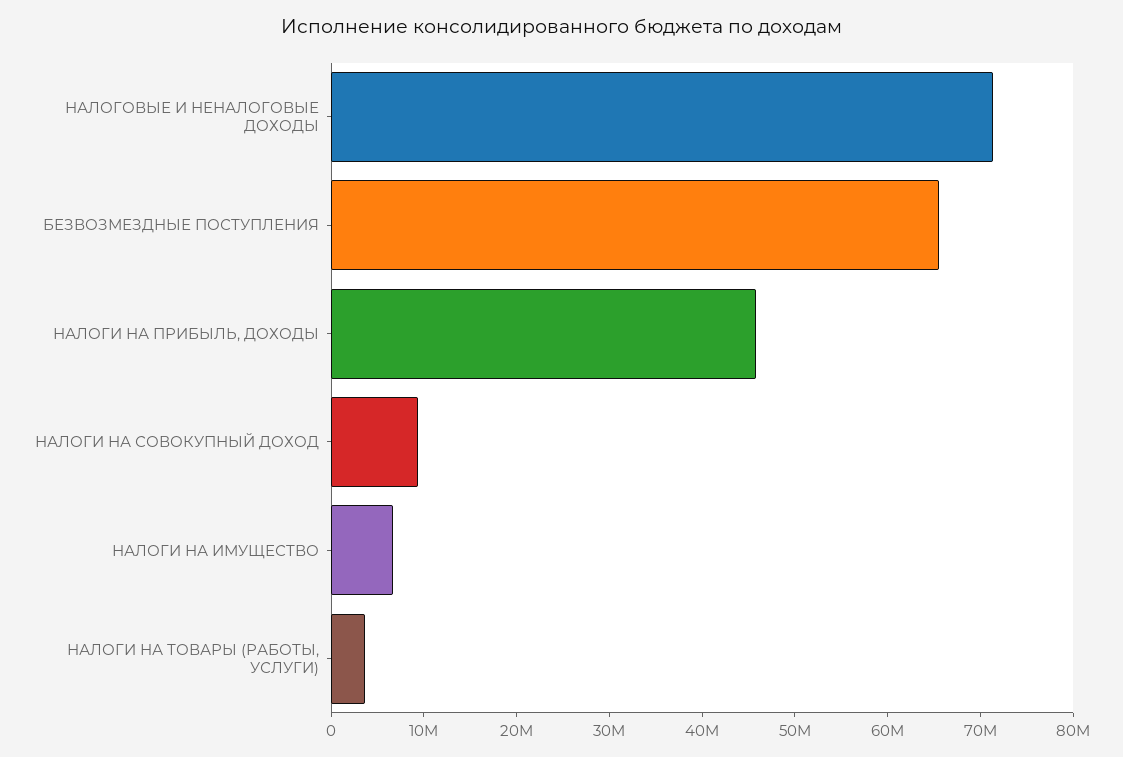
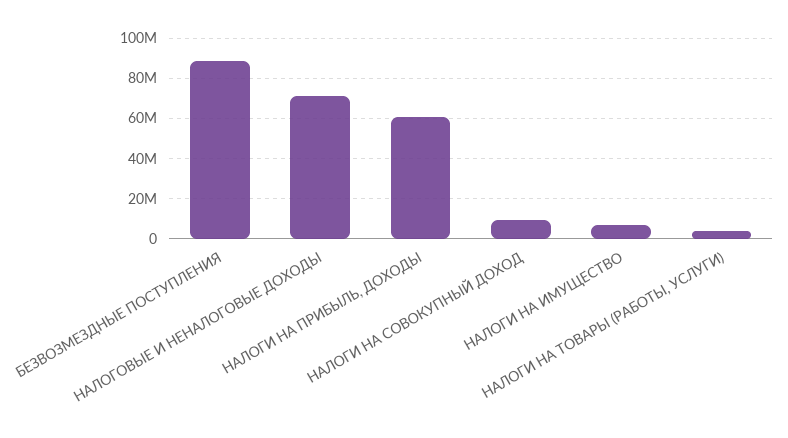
БЕЗВОЗМЕЗДНЫЕ ПОСТУПЛЕНИЯ: 66000000 -> 90000000
НАЛОГИ НА ПРИБЫЛЬ, ДОХОДЫ: 46000000 -> 60000000

